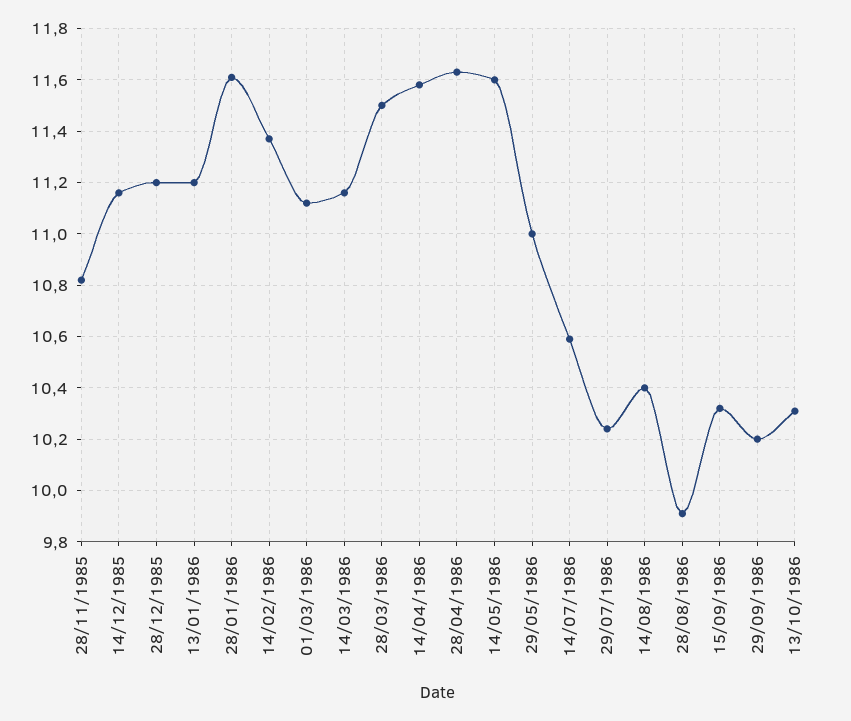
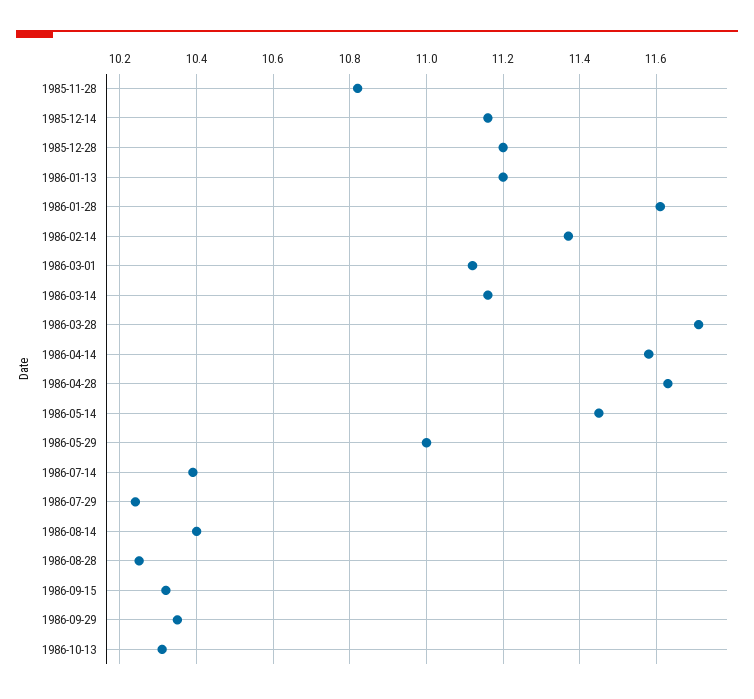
28/03/1986: 11.5 -> 11.7
14/05/1986: 11.6 -> 11.45
14/07/1986: 10.6 -> 10.4
28/08/1986: 9.9 -> 10.25
29/09/1986: 10.2 -> 10.35

